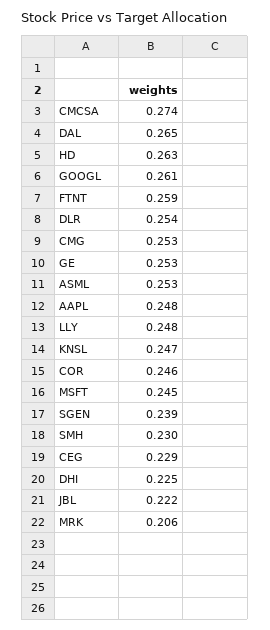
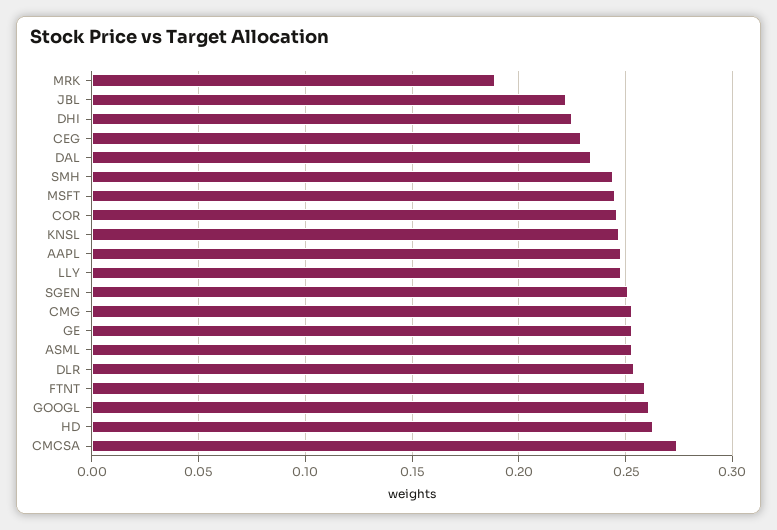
DAL: 0.265 -> 0.235
SGEN: 0.239 -> 0.25
SMH: 0.23 -> 0.245
MRK: 0.206 -> 0.19

